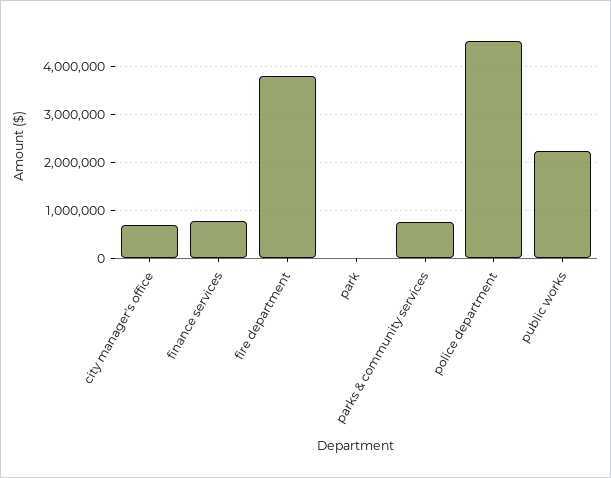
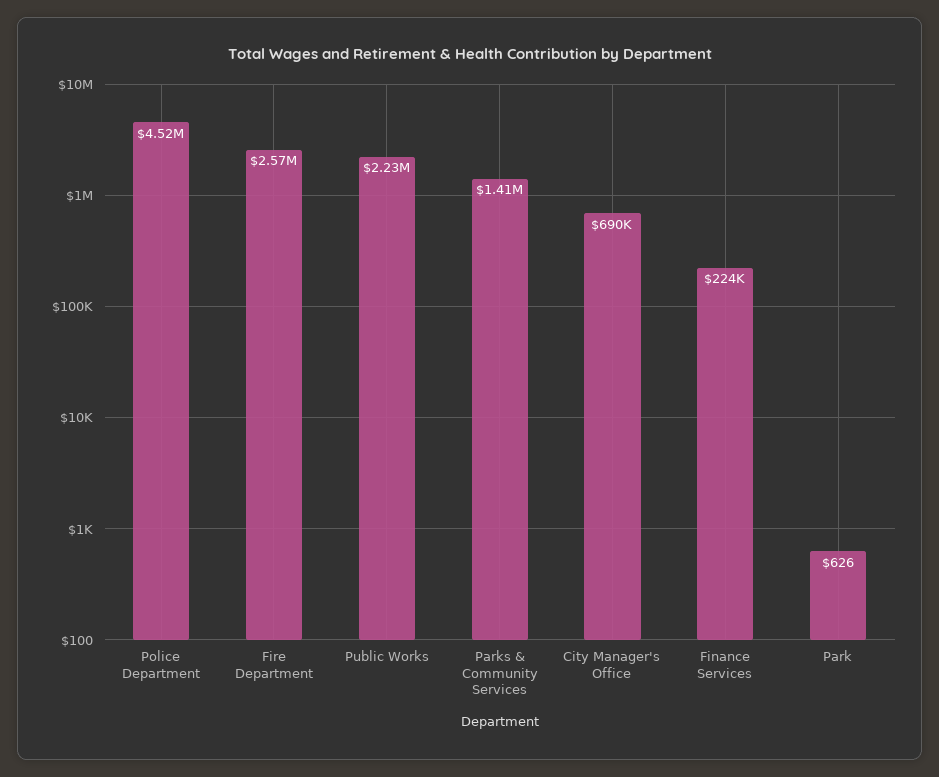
finance services: 800000 -> 224000
fire department: 3800000 -> 2570000
parks & community services: 800000 -> 1410000

